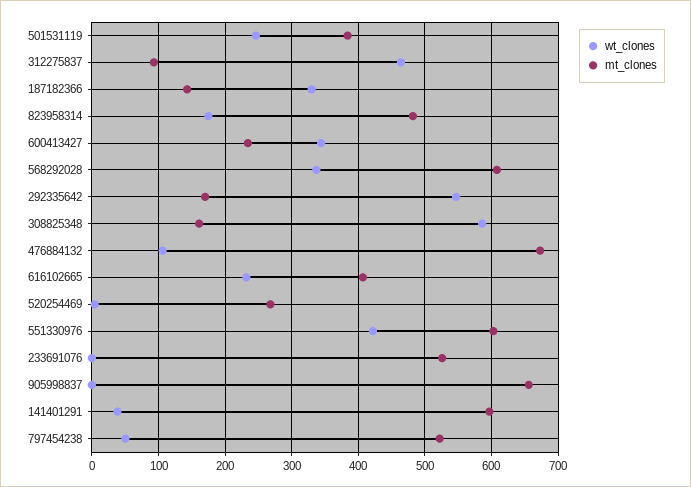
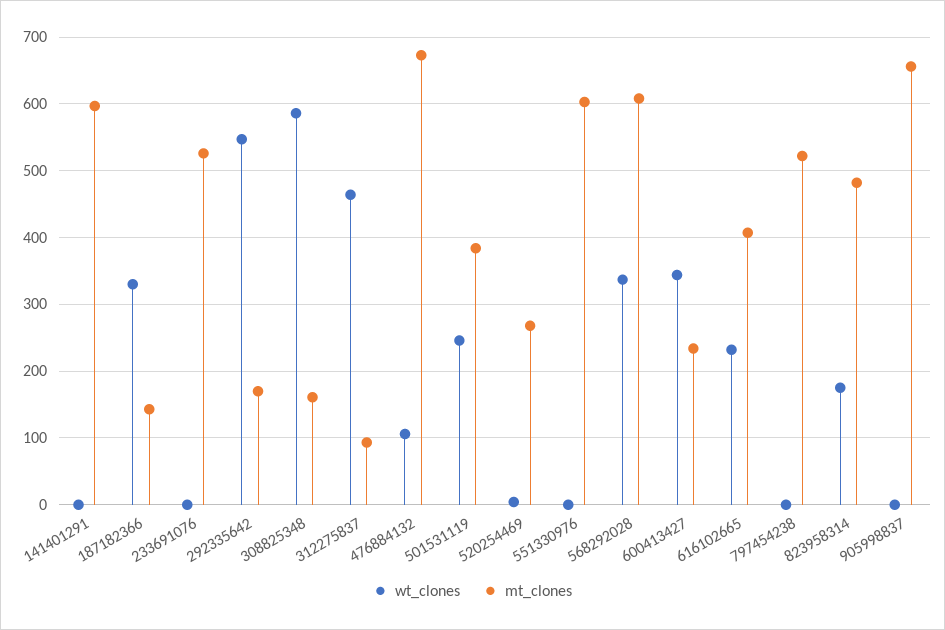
wt_clones, 551330976: 420 -> 0
wt_clones, 141401291: 40 -> 0
wt_clones, 797454238: 50 -> 0

